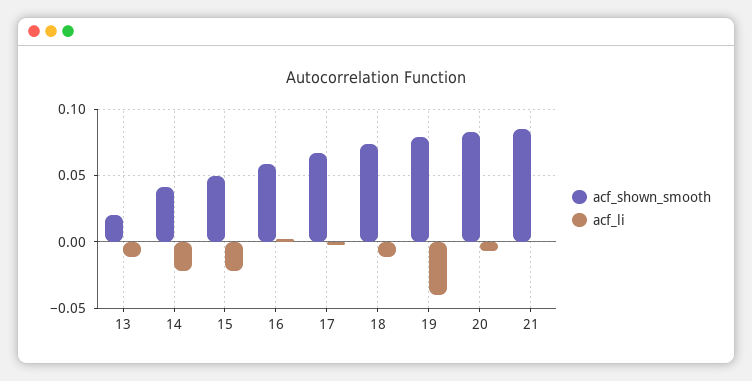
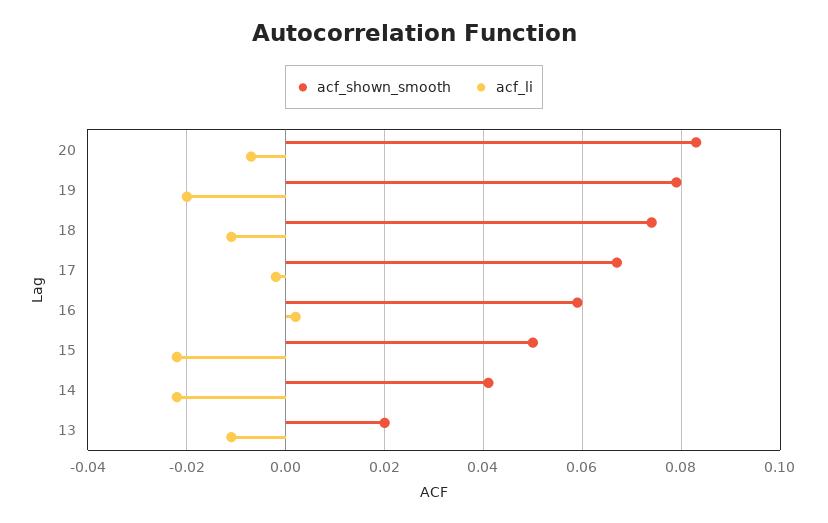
acf_li, 19: -0.04 -> -0.02
acf_shown_smooth, 21: 0.085 -> none
acf_li, 21: 0 -> none

